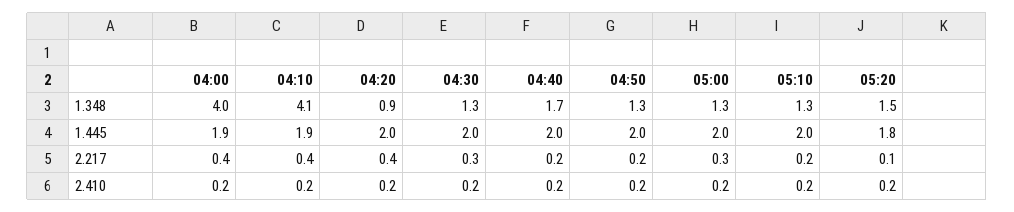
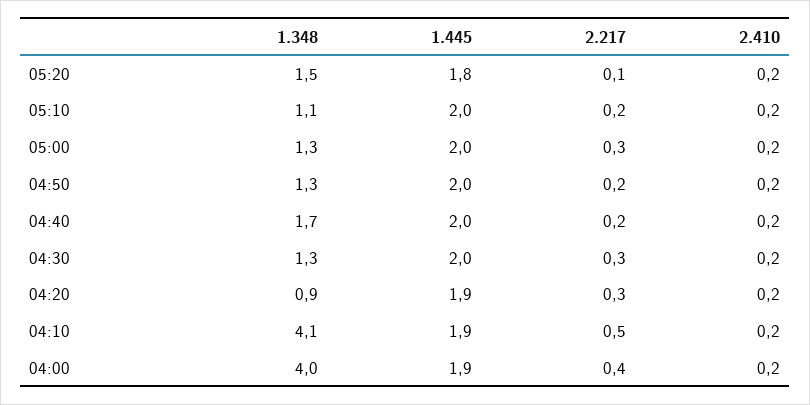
05:10, 1.348: 1.3 -> 1.1
04:20, 1.445: 2 -> 1.9
04:10, 2.217: 0.4 -> 0.5
04:20, 2.217: 0.4 -> 0.3

